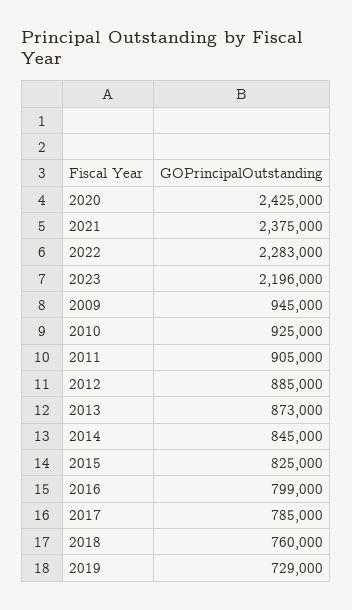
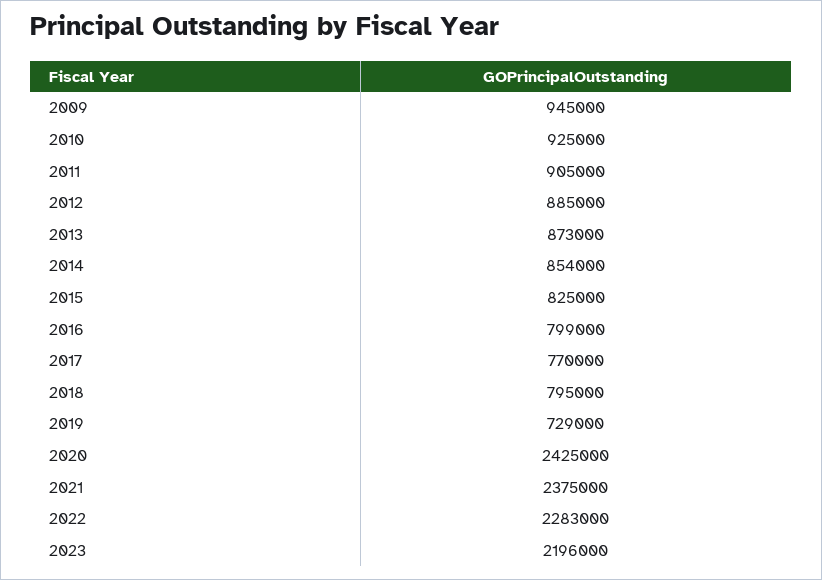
2014: 845000 -> 854000
2017: 785000 -> 770000
2018: 760000 -> 795000

